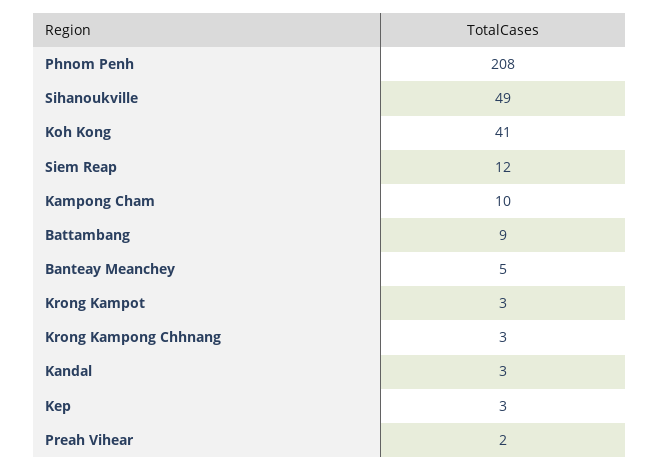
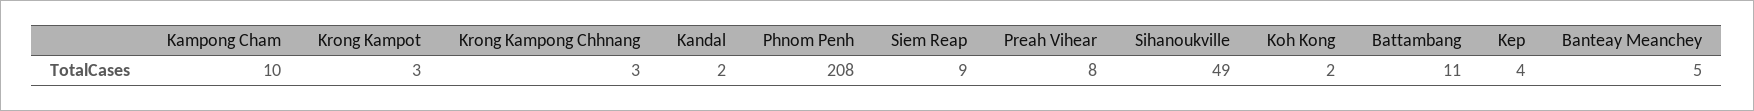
Koh Kong: 41 -> 2
Siem Reap: 12 -> 9
Battambang: 9 -> 11
Kandal: 3 -> 2
Kep: 3 -> 4
Preah Vihear: 2 -> 8

